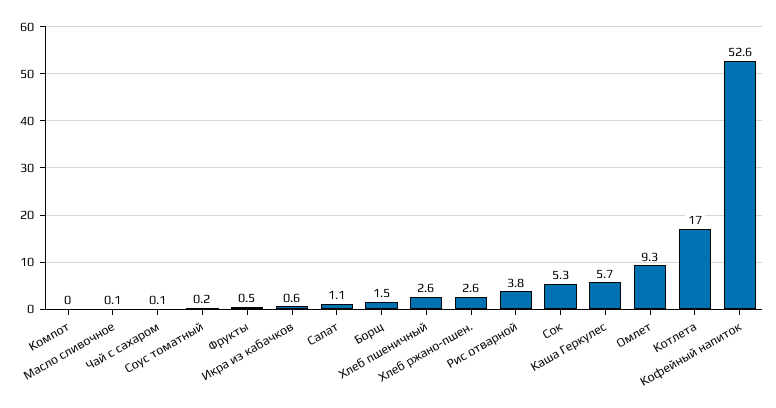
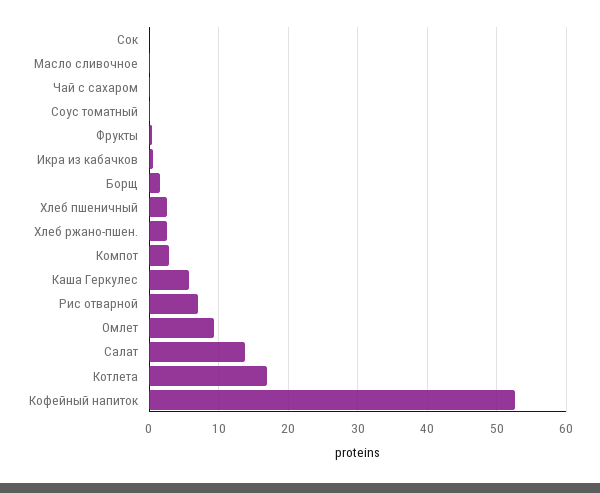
Компот: 0 -> 3
Салат: 1.1 -> 14
Рис отварной: 3.8 -> 7
Сок: 5.3 -> 0

